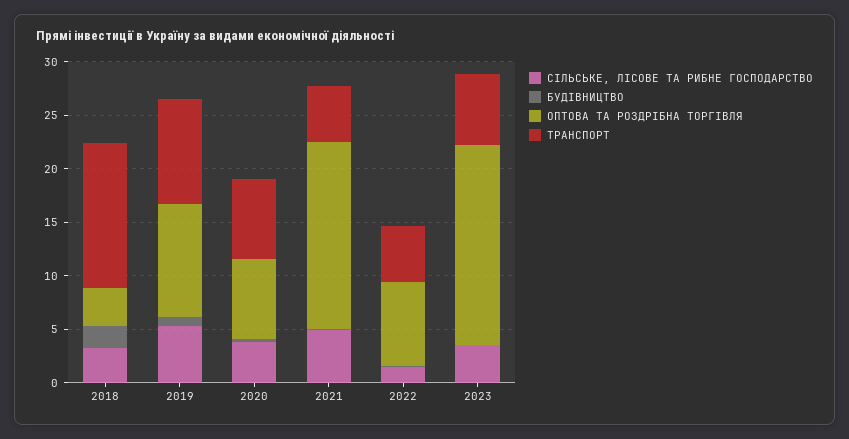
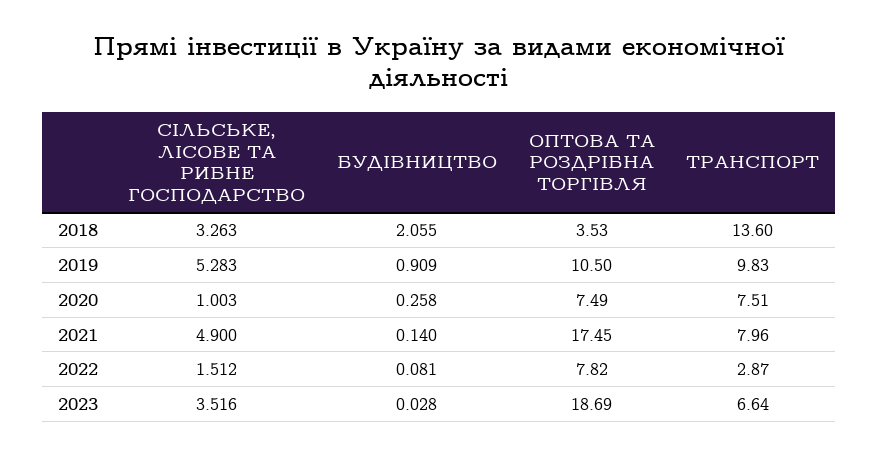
СІЛЬСЬКЕ, ЛІСОВЕ ТА РИБНЕ ГОСПОДАРСТВО, 2020: 4 -> 1.003
ТРАНСПОРТ, 2021: 5 -> 7.96
ТРАНСПОРТ, 2022: 5 -> 2.87

